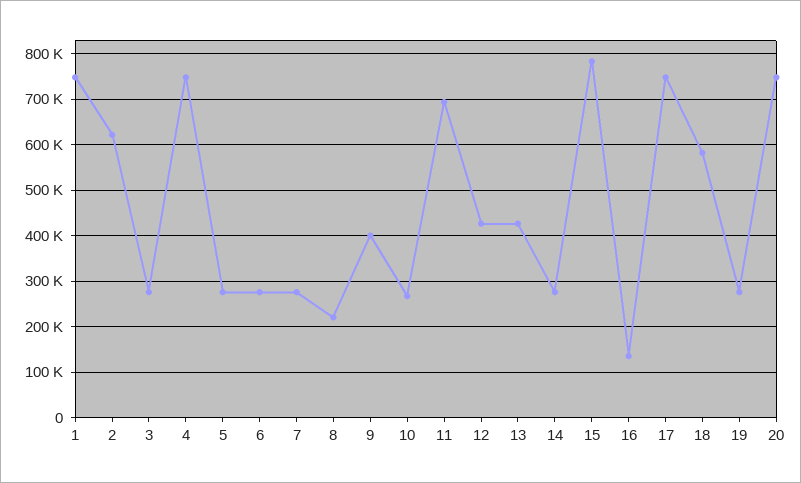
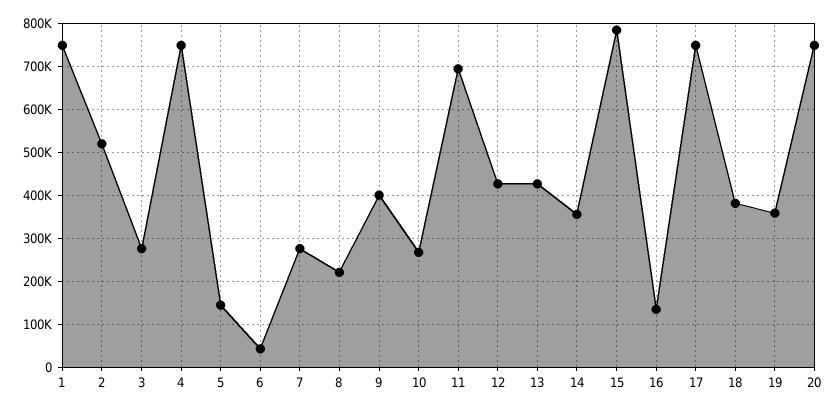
2: 620000 -> 520000
5: 280000 -> 140000
6: 280000 -> 40000
14: 280000 -> 360000
18: 580000 -> 380000
19: 280000 -> 360000

